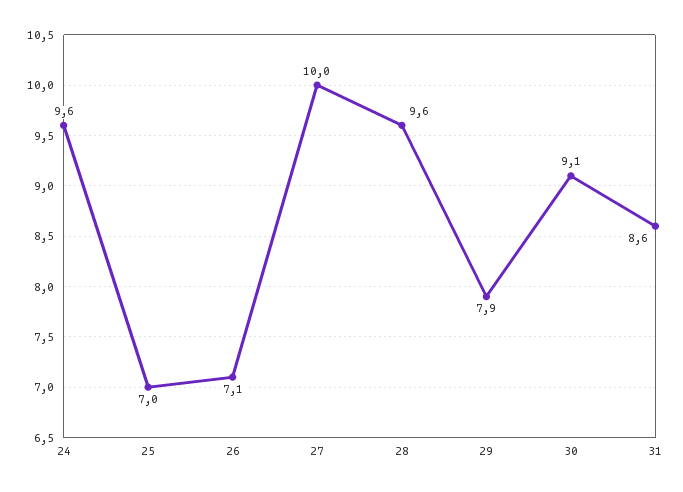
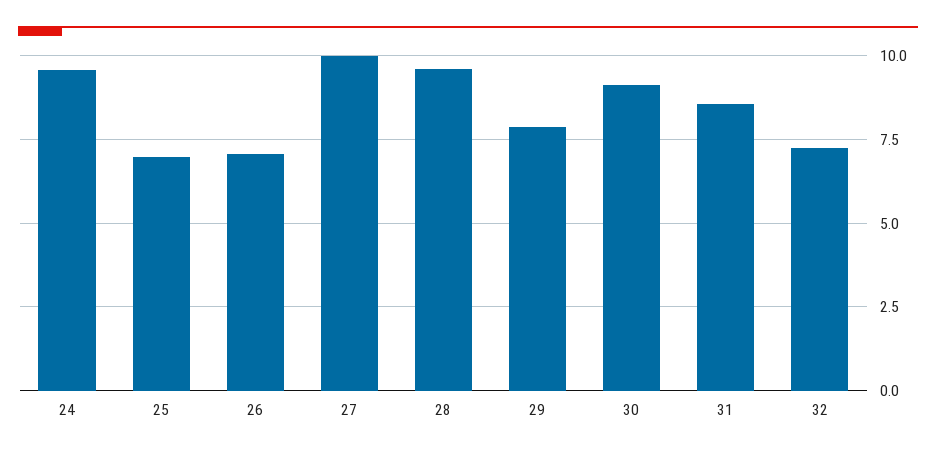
32: none -> 7.25

